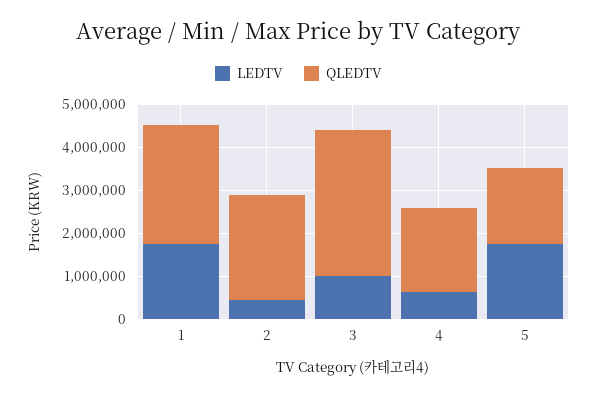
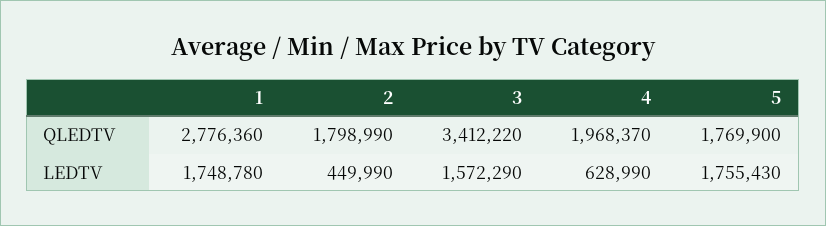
QLEDTV, 2: 2400000 -> 1798990
LEDTV, 3: 1000000 -> 1572290

